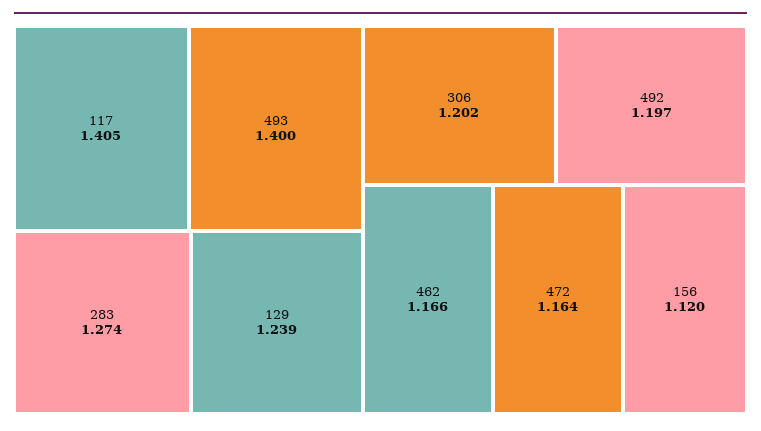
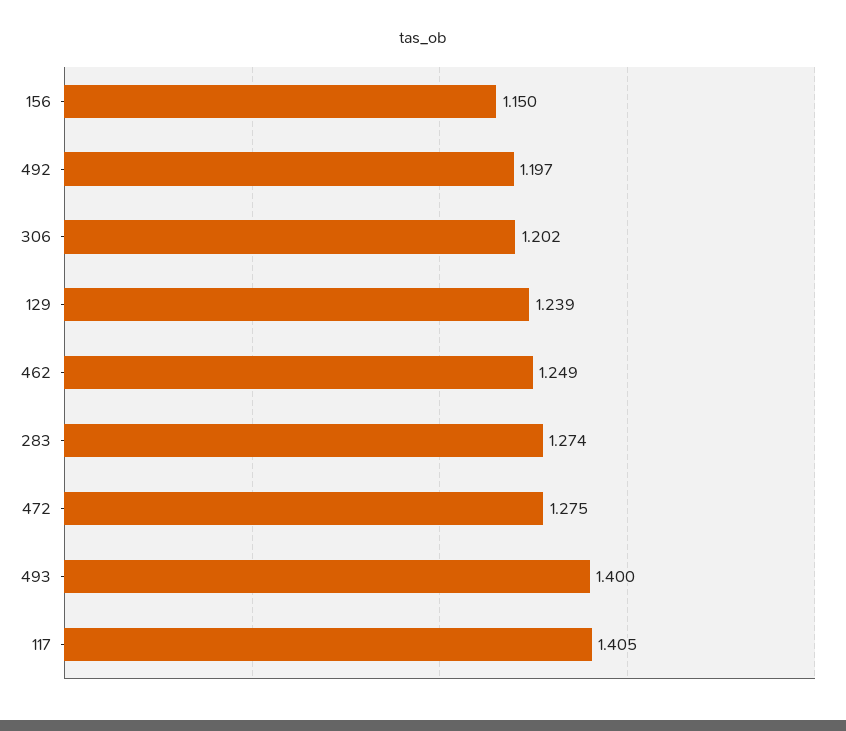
462: 1.166 -> 1.249
472: 1.164 -> 1.275
156: 1.12 -> 1.15

